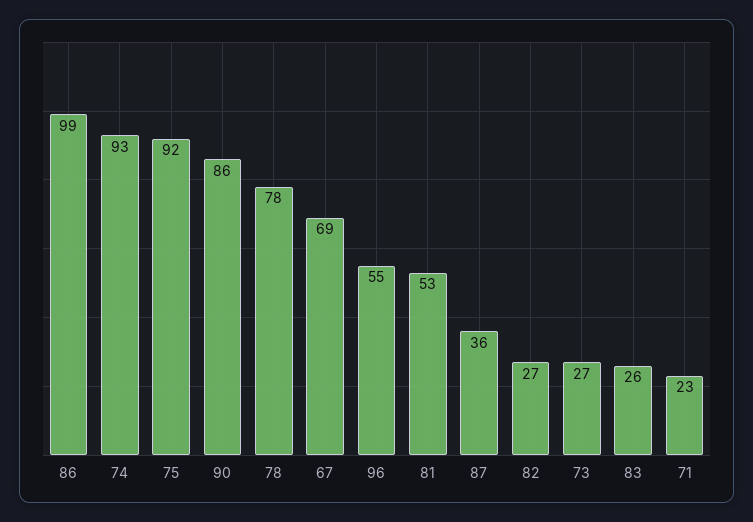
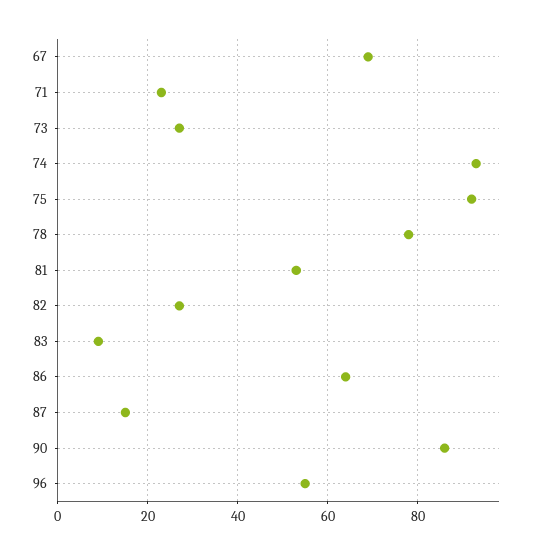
86: 99 -> 65
87: 36 -> 15
83: 26 -> 10

